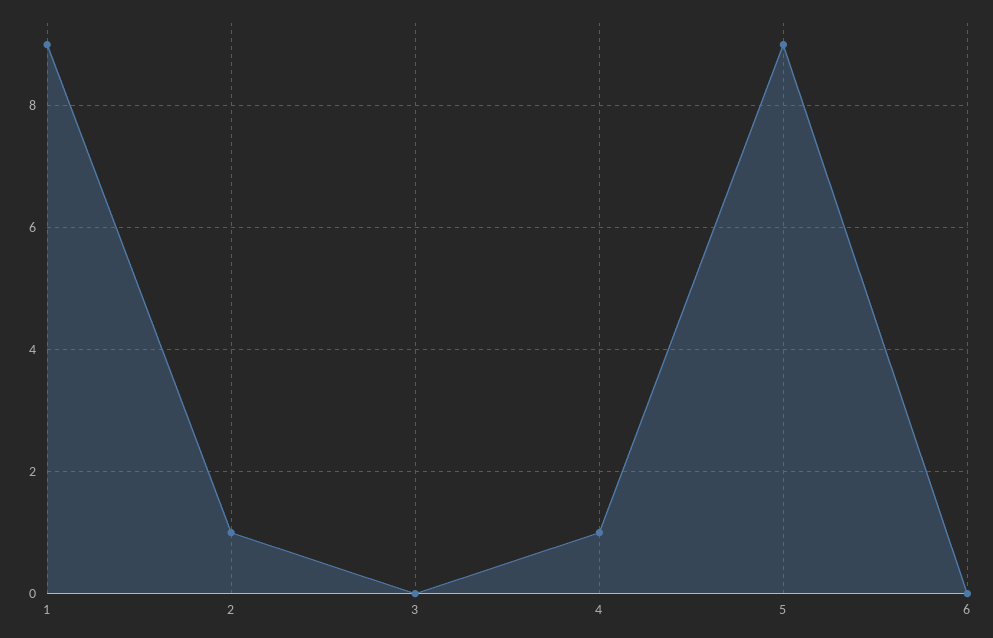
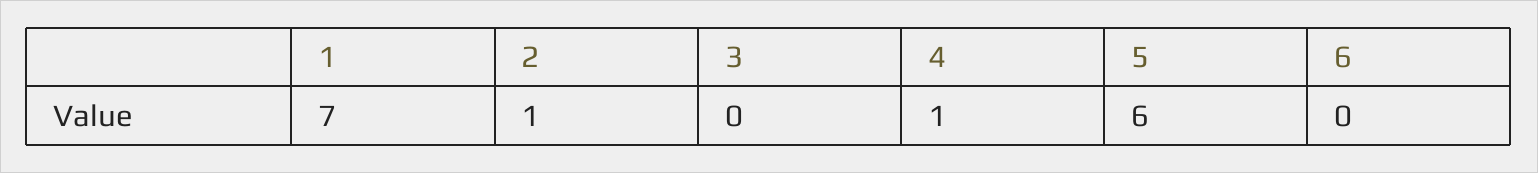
1: 9 -> 7
5: 9 -> 6

